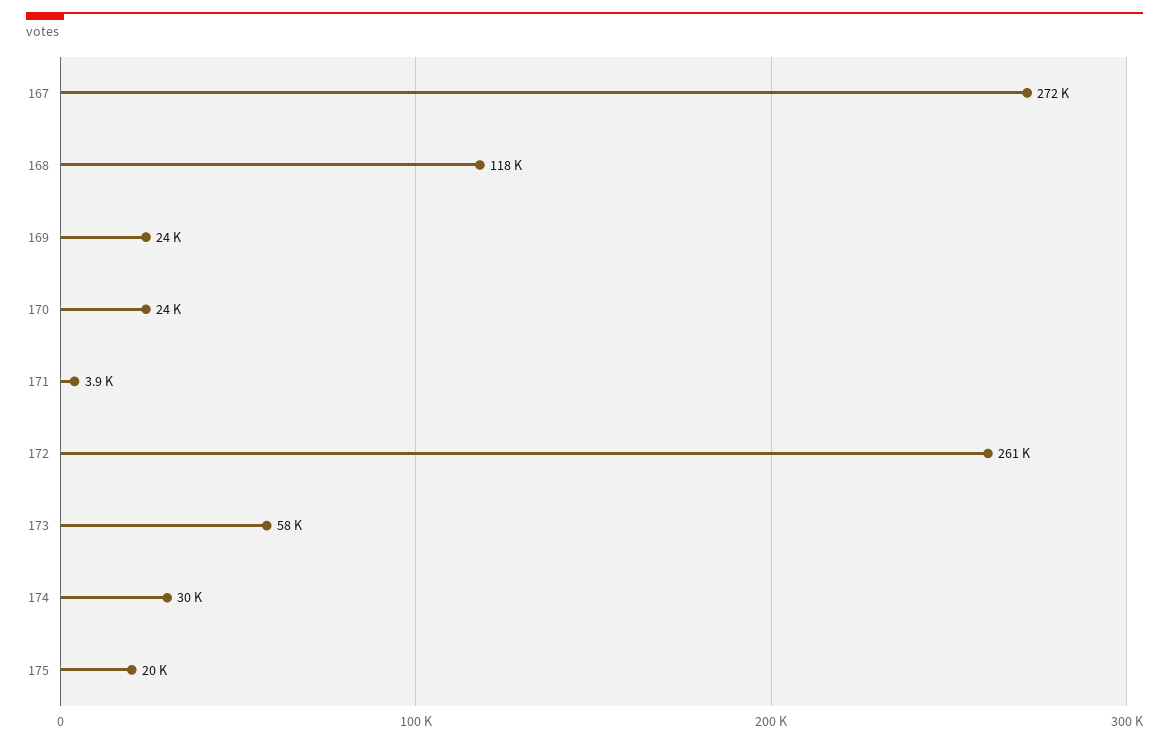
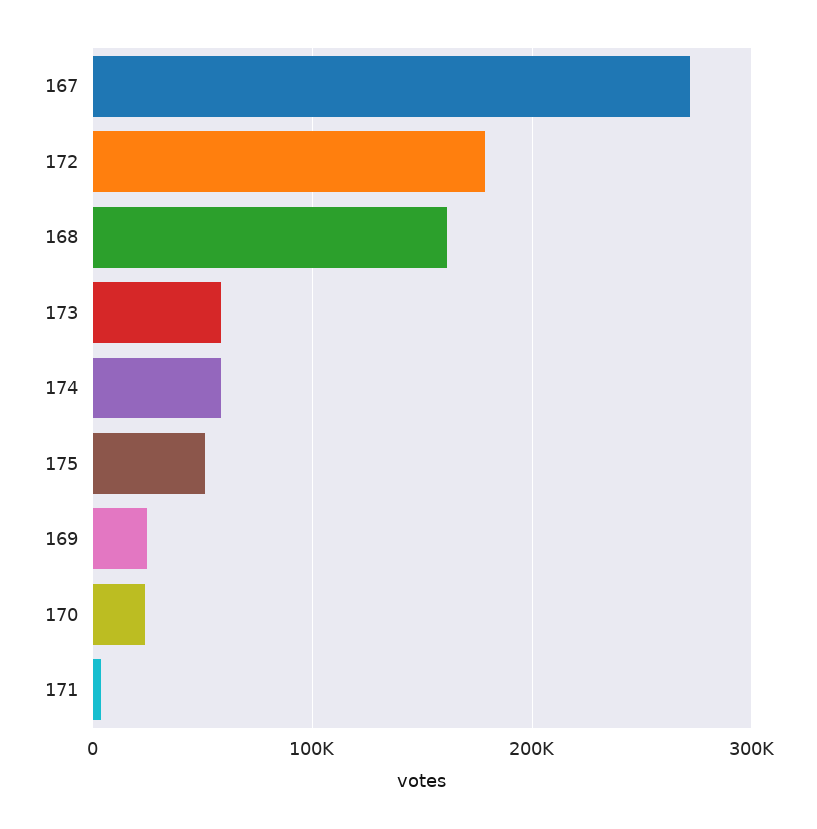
168: 118000 -> 160000
172: 261000 -> 180000
174: 30000 -> 60000
175: 20000 -> 50000

